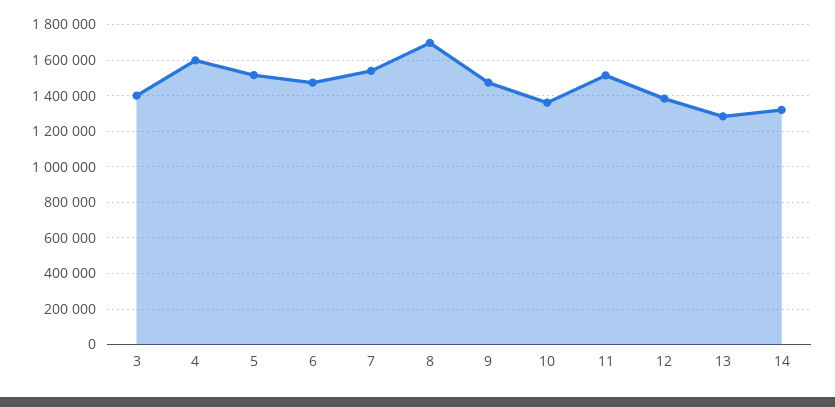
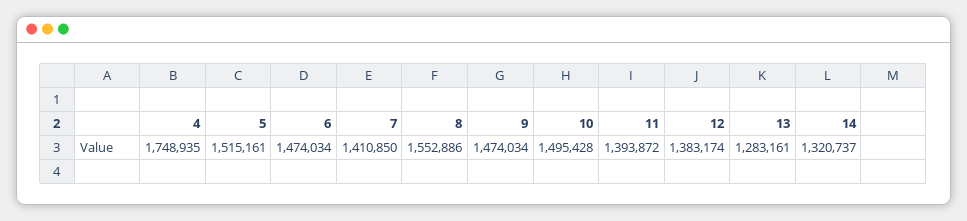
3: 1400000 -> none
4: 1600000 -> 1748935
7: 1550000 -> 1410850
8: 1700000 -> 1552886
10: 1350000 -> 1495428
11: 1500000 -> 1393872

